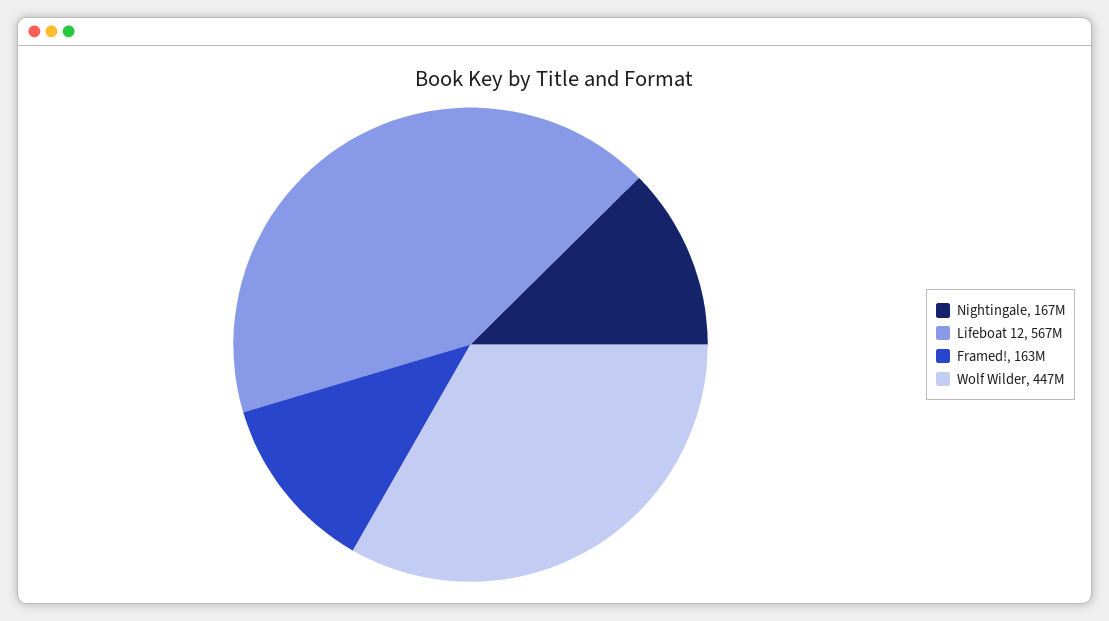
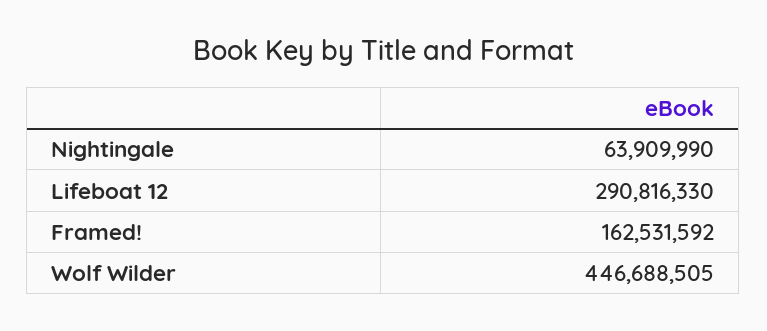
Nightingale: 167000000 -> 63909990
Lifeboat 12: 567000000 -> 290816330

